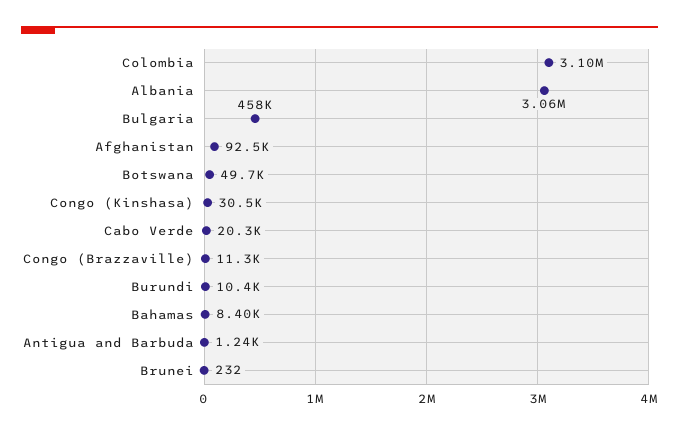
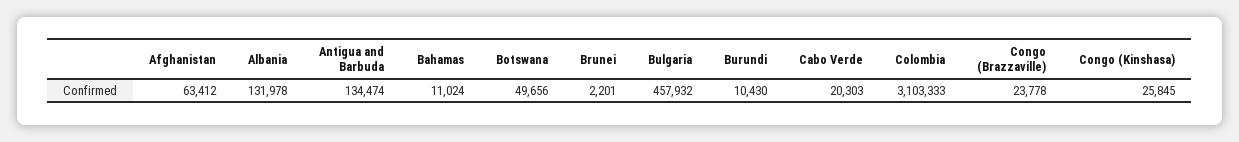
Albania: 3060000 -> 131978
Afghanistan: 92500 -> 63412
Congo (Kinshasa): 30500 -> 25845
Congo (Brazzaville): 11300 -> 23778
Bahamas: 8400 -> 11024
Antigua and Barbuda: 1240 -> 134474
Brunei: 232 -> 2201

